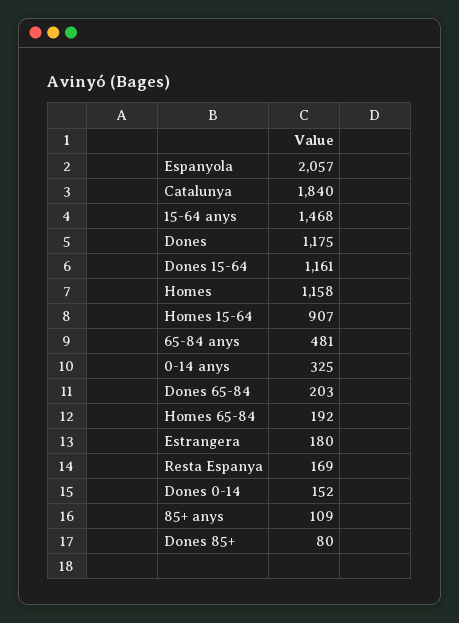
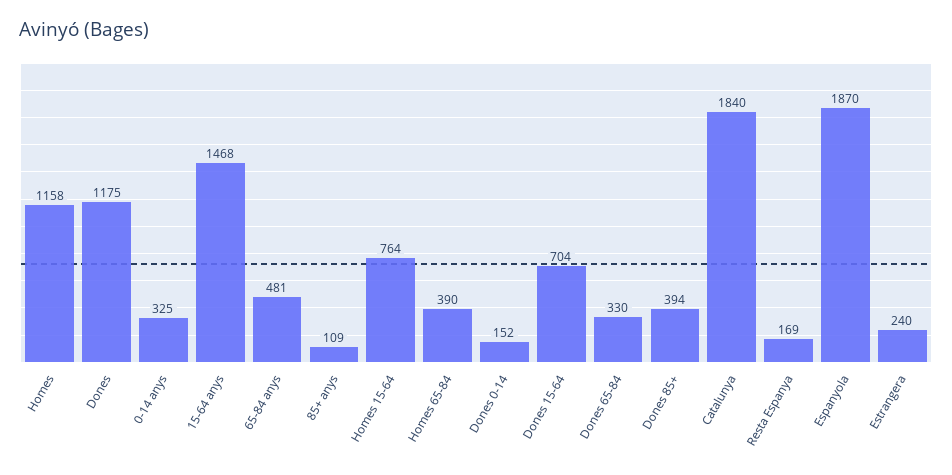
Espanyola: 2057 -> 1870
Dones 15-64: 1161 -> 704
Homes 15-64: 907 -> 764
Dones 65-84: 203 -> 330
Homes 65-84: 192 -> 390
Estrangera: 180 -> 240
Dones 85+: 80 -> 394

